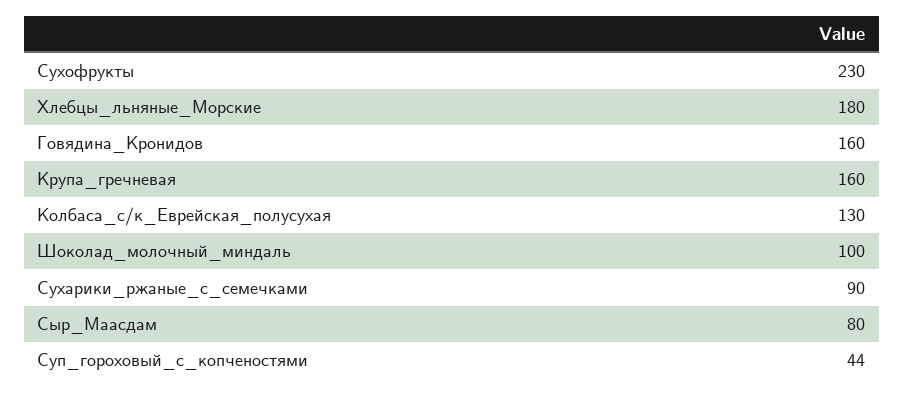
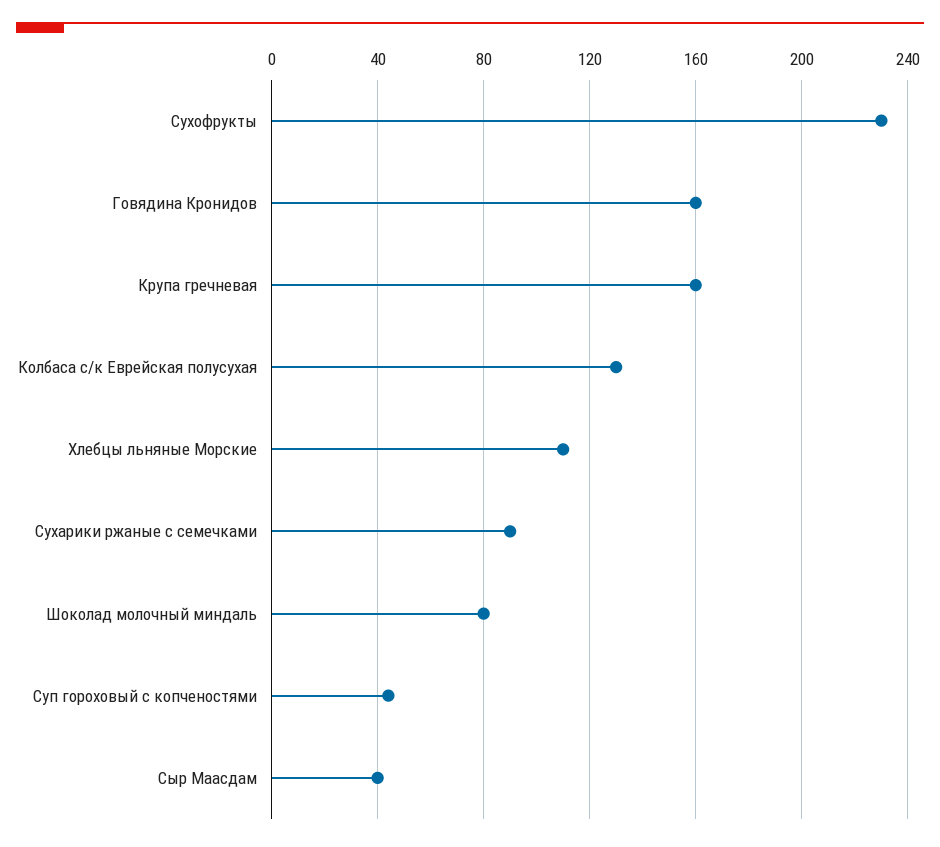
Хлебцы_льняные_Морские: 180 -> 110
Шоколад_молочный_миндаль: 100 -> 80
Сыр_Маасдам: 80 -> 40

